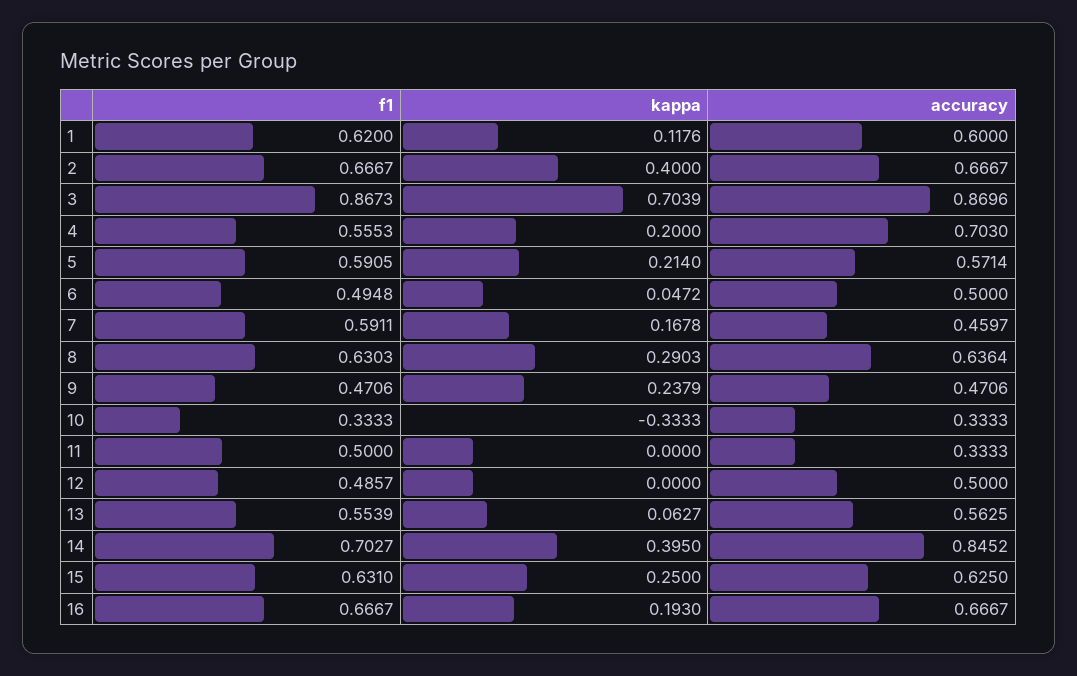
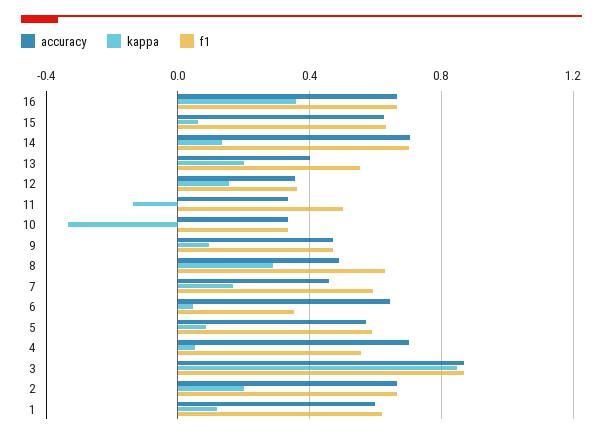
kappa, 2: 0.4 -> 0.2
kappa, 3: 0.7039 -> 0.85
kappa, 4: 0.2 -> 0.05
kappa, 5: 0.214 -> 0.1
f1, 6: 0.4948 -> 0.35
accuracy, 6: 0.5 -> 0.65
accuracy, 8: 0.6364 -> 0.5
kappa, 9: 0.2379 -> 0.1
kappa, 11: 0 -> -0.15
f1, 12: 0.4857 -> 0.35
kappa, 12: 0 -> 0.15
accuracy, 12: 0.5 -> 0.35
kappa, 13: 0.0627 -> 0.2
accuracy, 13: 0.5625 -> 0.4
kappa, 14: 0.395 -> 0.15
accuracy, 14: 0.8452 -> 0.7
kappa, 15: 0.25 -> 0.05
kappa, 16: 0.193 -> 0.35

